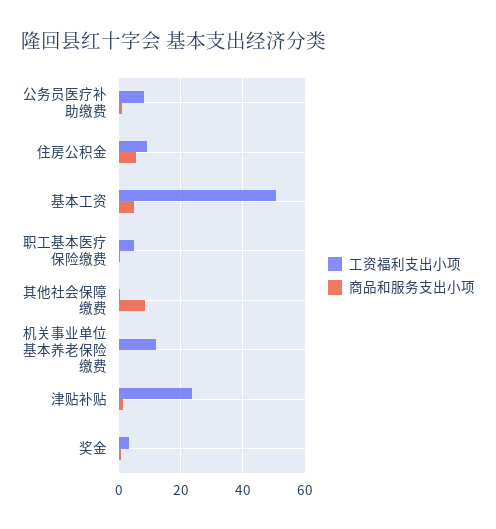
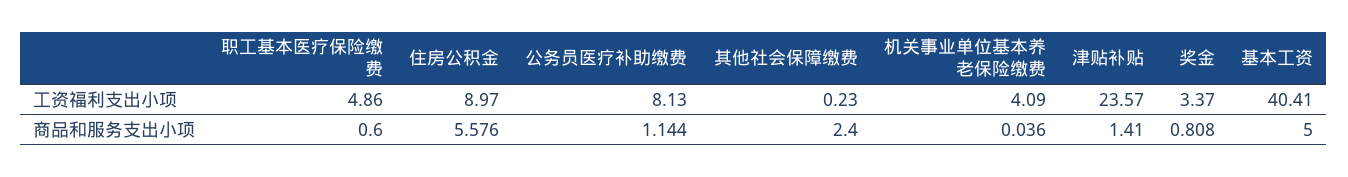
工资福利支出小项, 基本工资: 50 -> 40.41
商品和服务支出小项, 其他社会保障缴费: 8 -> 2.4
工资福利支出小项, 机关事业单位基本养老保险缴费: 12 -> 4.09

